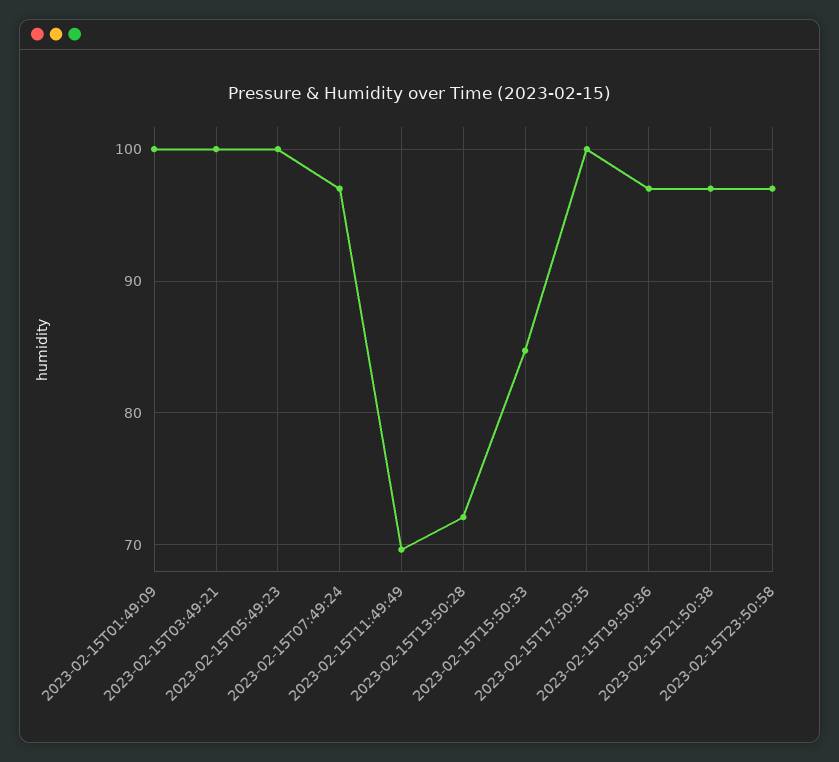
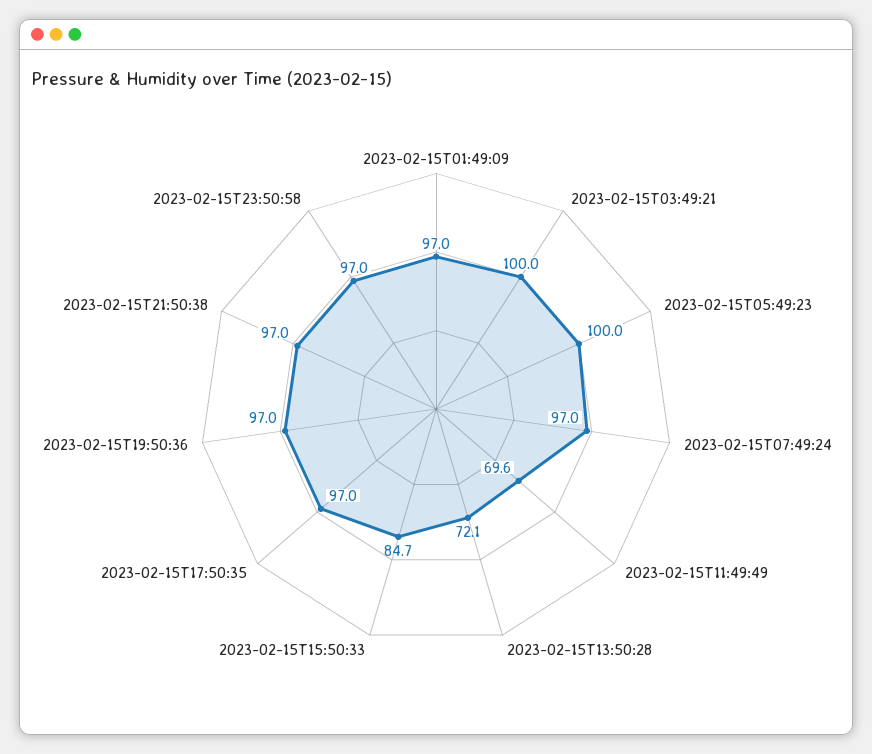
2023-02-15T01:49:09: 100 -> 97
2023-02-15T17:50:35: 100 -> 97

